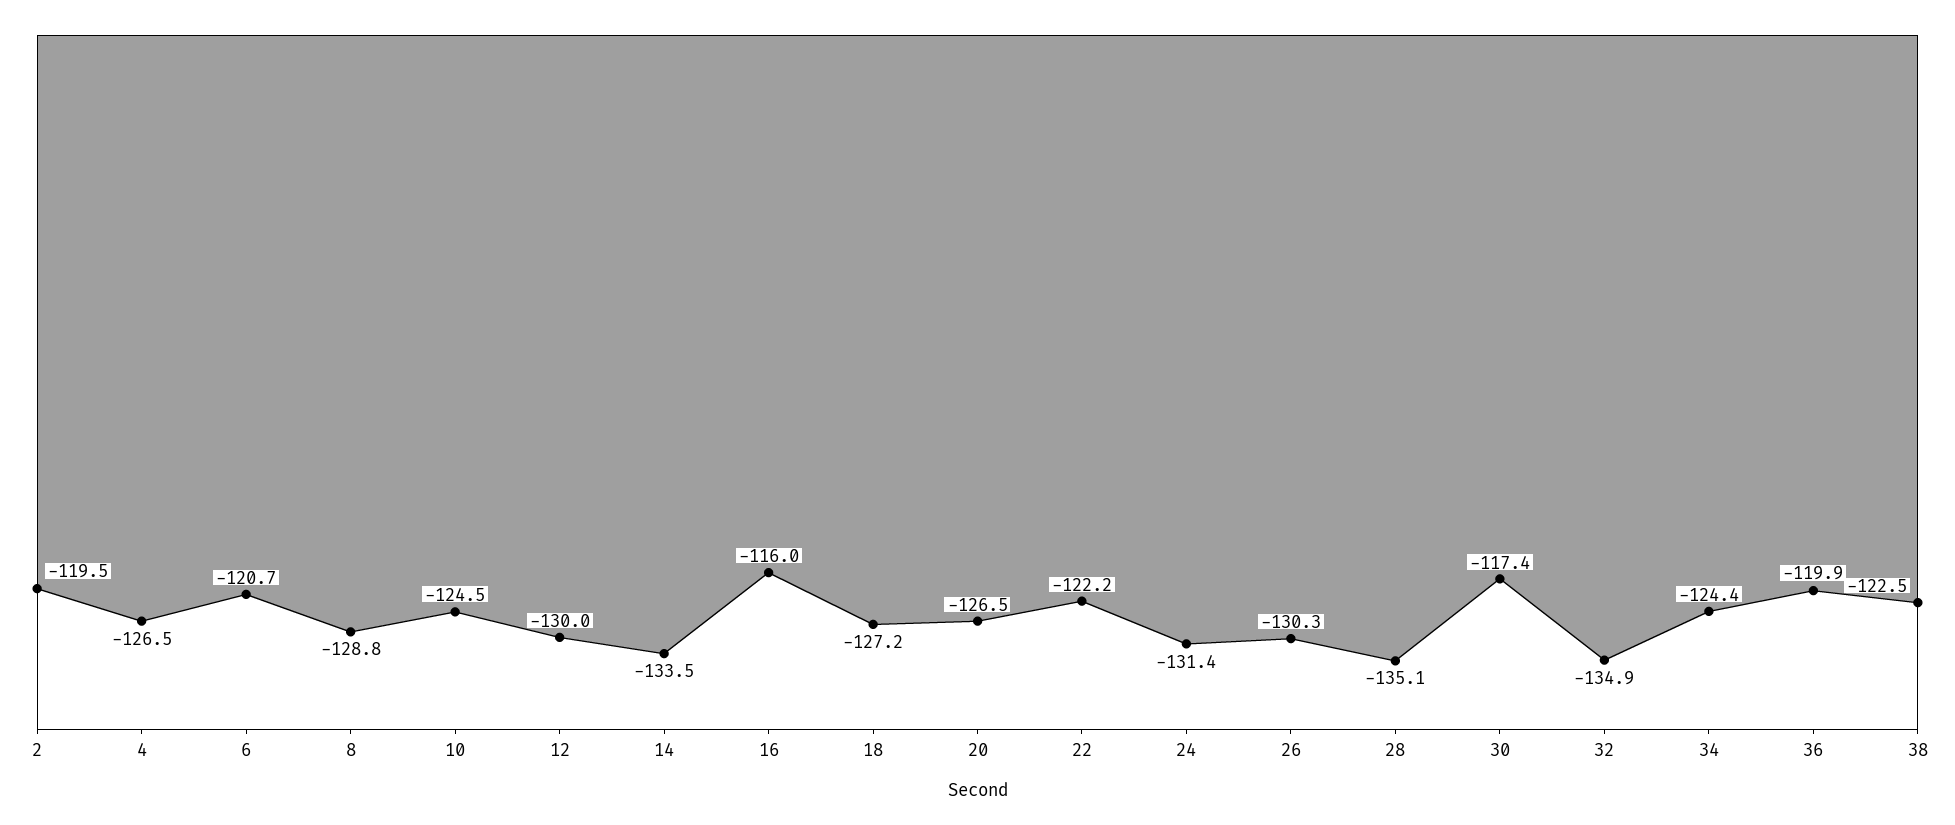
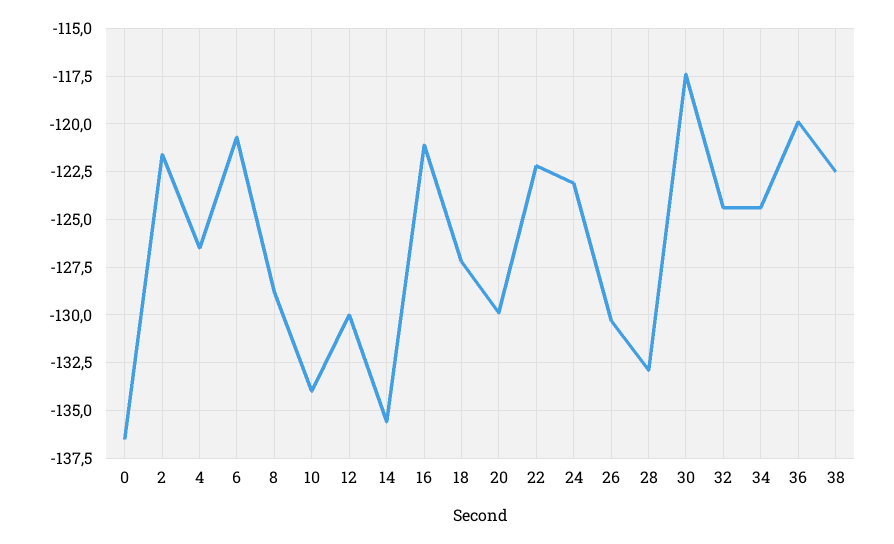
2: -119.5 -> -121.5
10: -124.5 -> -134
14: -133.5 -> -135.5
16: -116 -> -121
20: -126.5 -> -130
24: -131.4 -> -123
28: -135.1 -> -133
32: -134.9 -> -124.5
0: none -> -136.5

